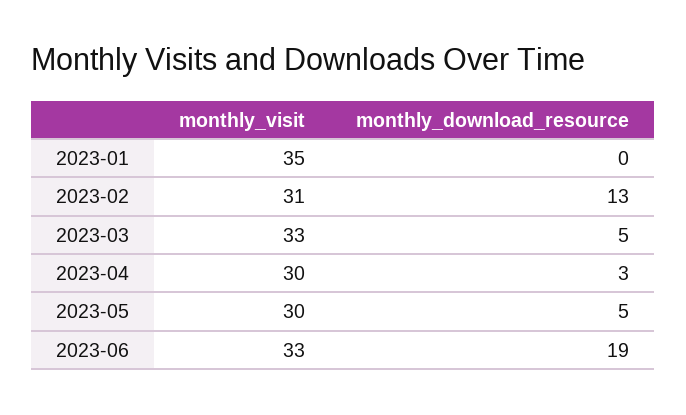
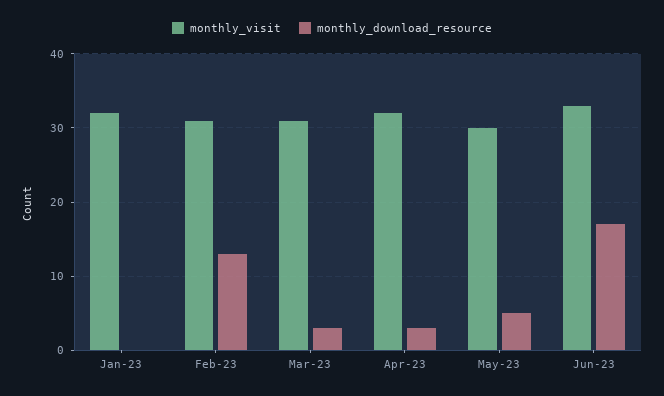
monthly_visit, 2023-01: 35 -> 32
monthly_visit, 2023-03: 33 -> 31
monthly_download_resource, 2023-03: 5 -> 3
monthly_visit, 2023-04: 30 -> 32
monthly_download_resource, 2023-06: 19 -> 17

